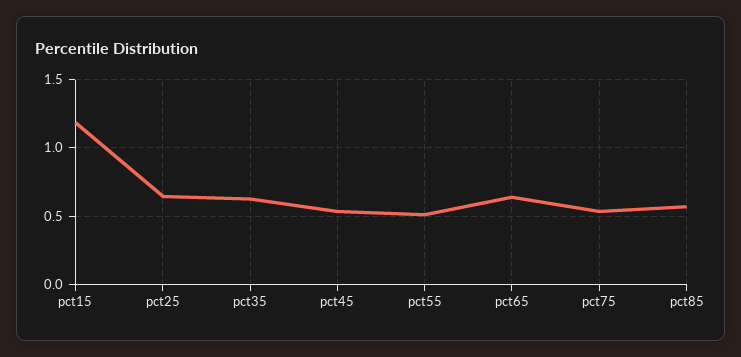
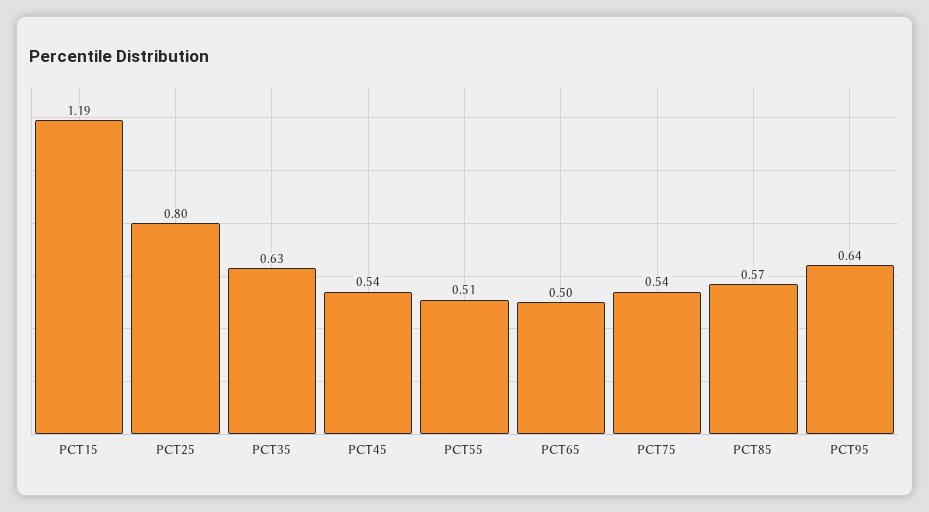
pct25: 0.65 -> 0.8
pct65: 0.65 -> 0.5
PCT95: none -> 0.64

